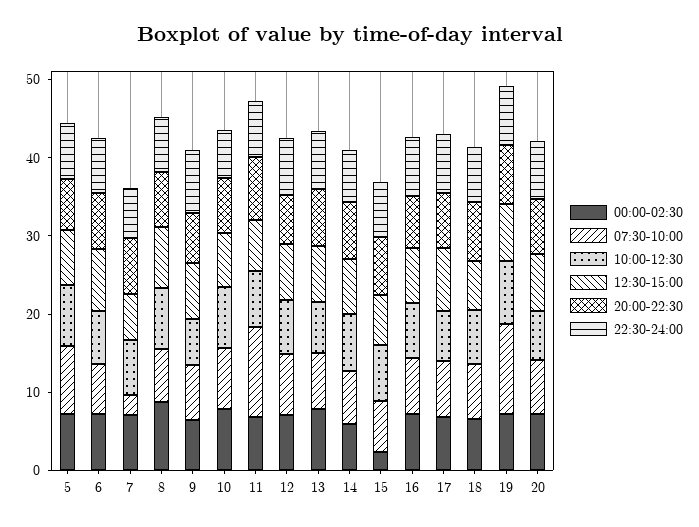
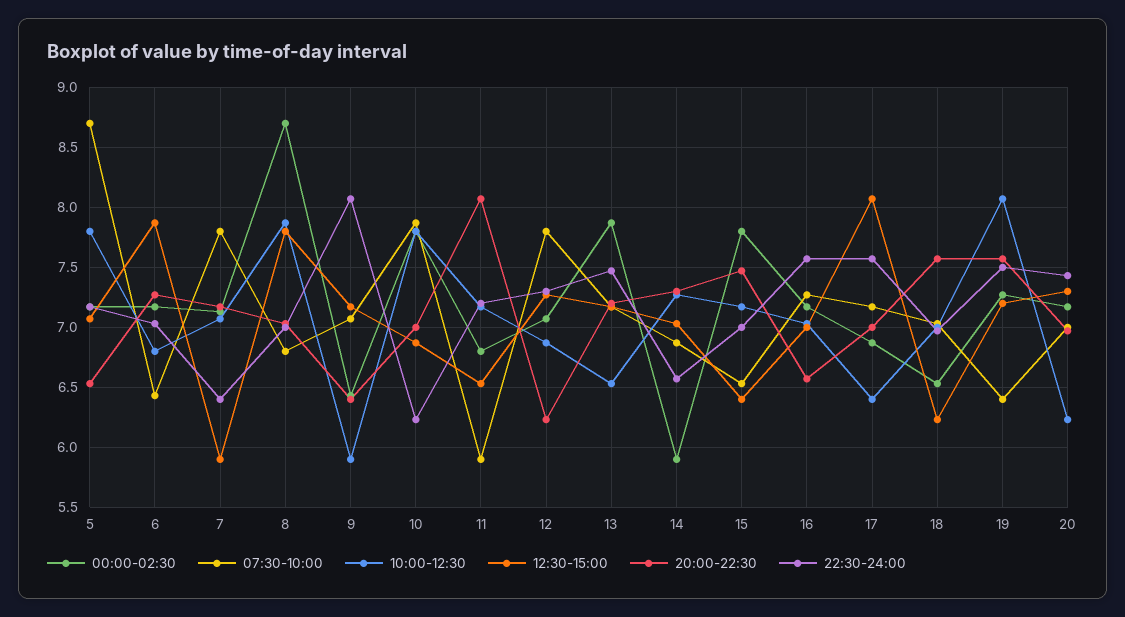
07:30-10:00, 7: 2 -> 7.8
07:30-10:00, 11: 12 -> 5.9
00:00-02:30, 15: 2 -> 7.8
07:30-10:00, 19: 12 -> 6.4

